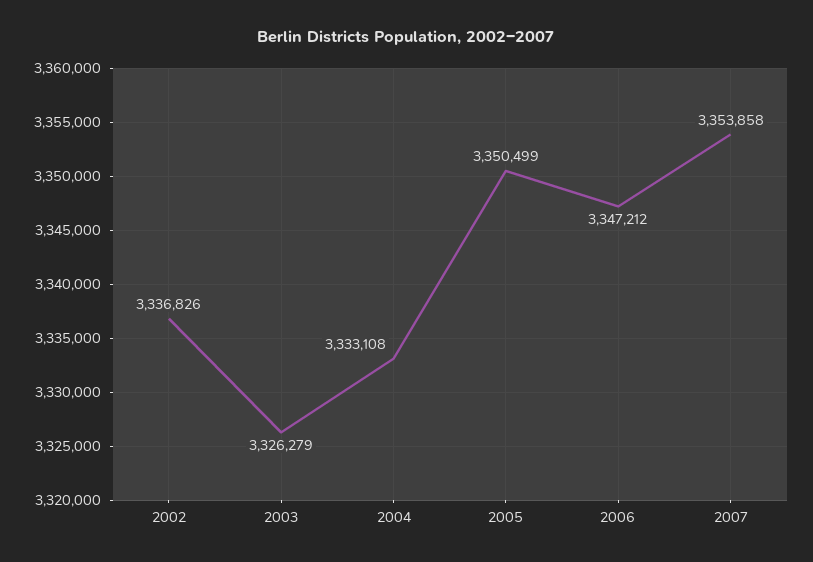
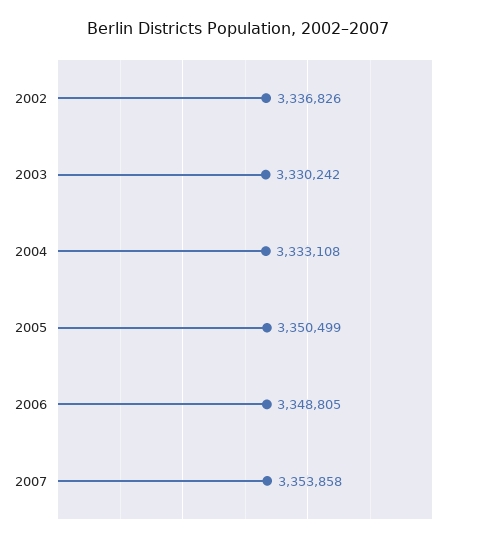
2003: 3326279 -> 3330242
2006: 3347212 -> 3348805

